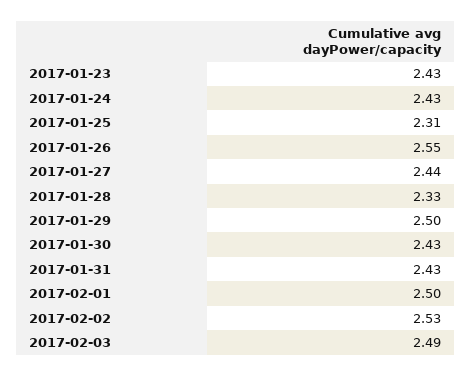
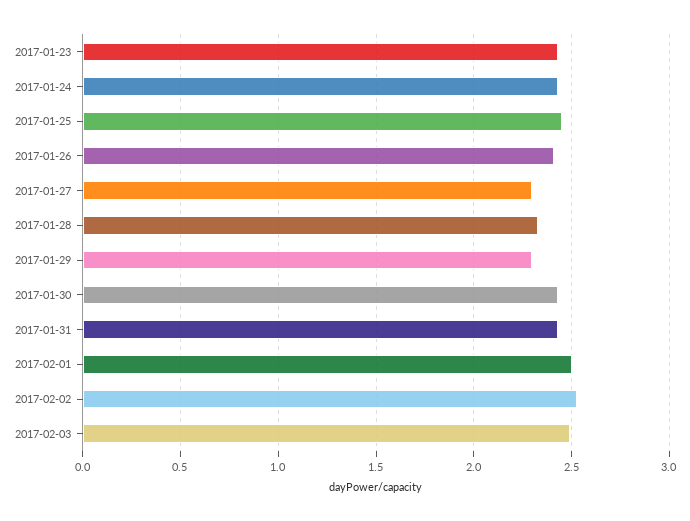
2017-01-25: 2.31 -> 2.45
2017-01-26: 2.55 -> 2.4
2017-01-27: 2.44 -> 2.3
2017-01-29: 2.5 -> 2.3

